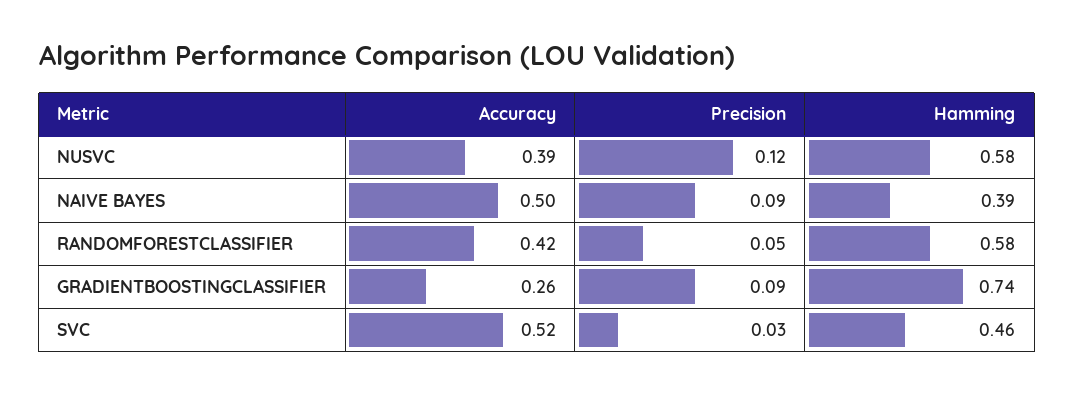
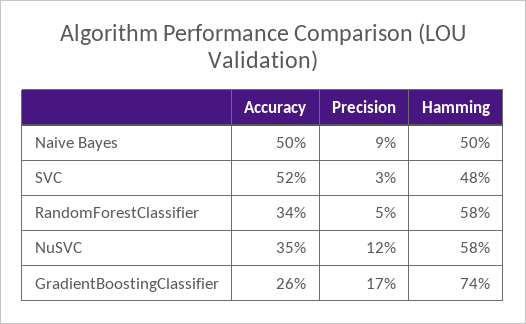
Accuracy, NUSVC: 0.39 -> 0.35
Hamming, NAIVE BAYES: 0.39 -> 0.5
Accuracy, RANDOMFORESTCLASSIFIER: 0.42 -> 0.34
Precision, GRADIENTBOOSTINGCLASSIFIER: 0.09 -> 0.17
Hamming, SVC: 0.46 -> 0.48

